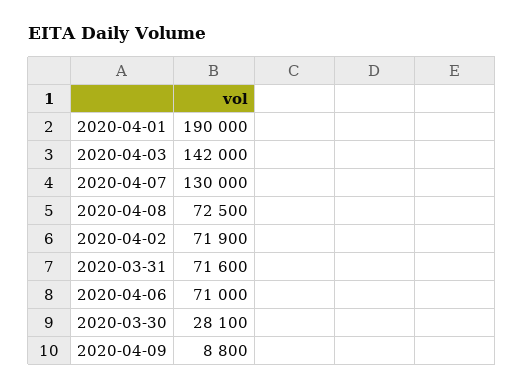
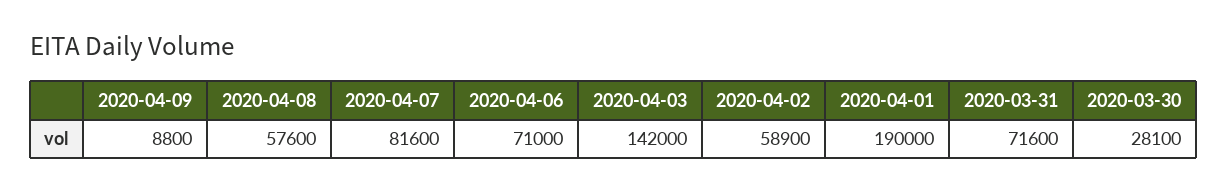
2020-04-07: 130000 -> 81600
2020-04-08: 72500 -> 57600
2020-04-02: 71900 -> 58900

